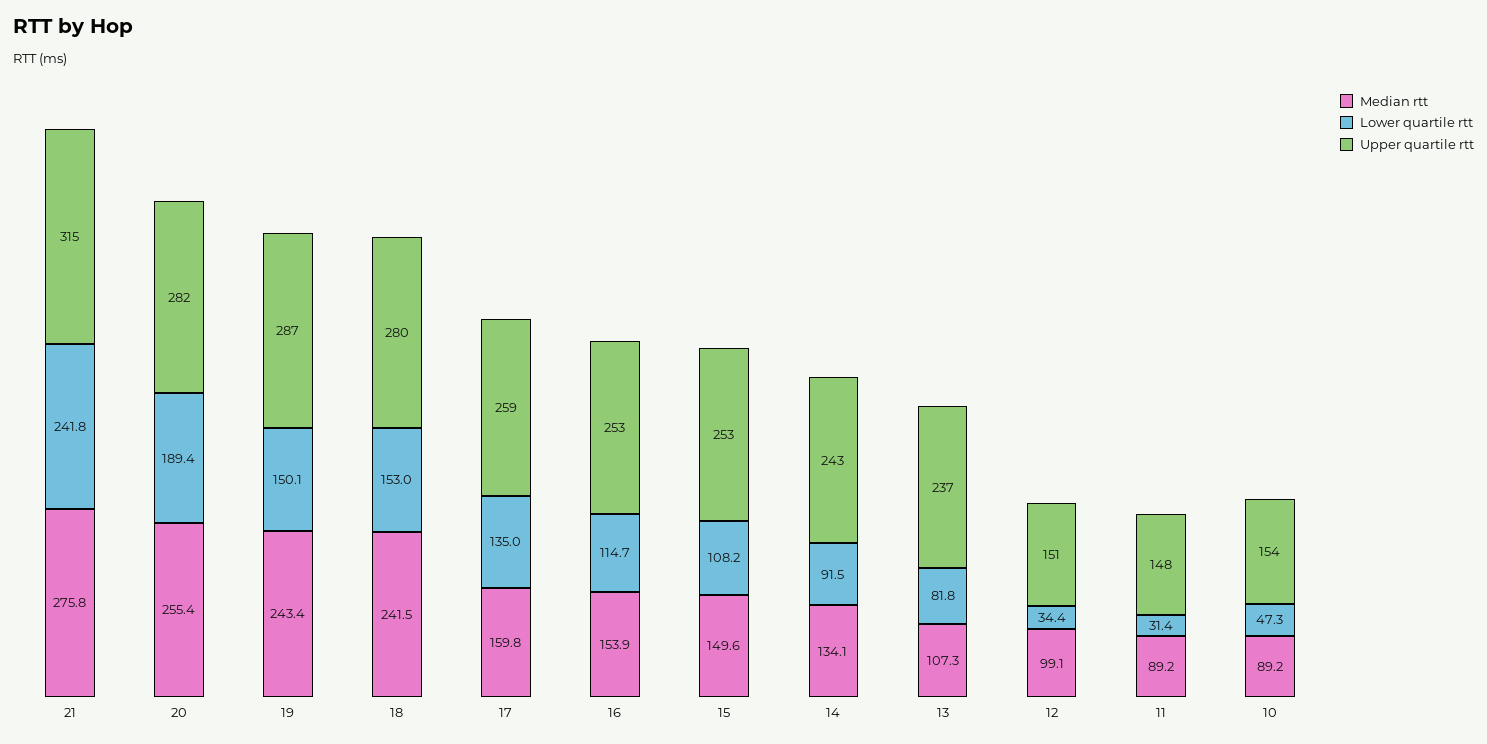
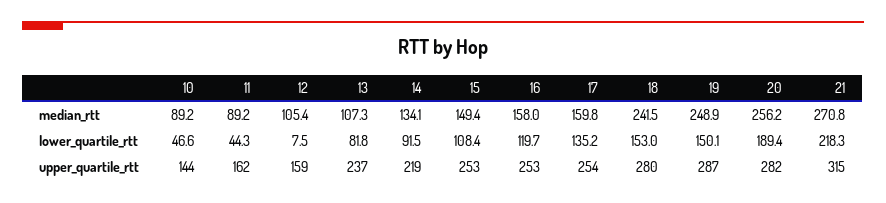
Median rtt, 21: 275.8 -> 270.8
Lower quartile rtt, 21: 241.8 -> 218.3
Median rtt, 20: 255.4 -> 256.2
Median rtt, 19: 243.4 -> 248.9
Lower quartile rtt, 17: 135 -> 135.2
Upper quartile rtt, 17: 259 -> 254
Median rtt, 16: 153.9 -> 158
Lower quartile rtt, 16: 114.7 -> 119.7
Median rtt, 15: 149.6 -> 149.4
Lower quartile rtt, 15: 108.2 -> 108.4
Upper quartile rtt, 14: 243 -> 219
Median rtt, 12: 99.1 -> 105.4
Lower quartile rtt, 12: 34.4 -> 7.5
Upper quartile rtt, 12: 151 -> 159
Lower quartile rtt, 11: 31.4 -> 44.3
Upper quartile rtt, 11: 148 -> 162
Lower quartile rtt, 10: 47.3 -> 46.6
Upper quartile rtt, 10: 154 -> 144

